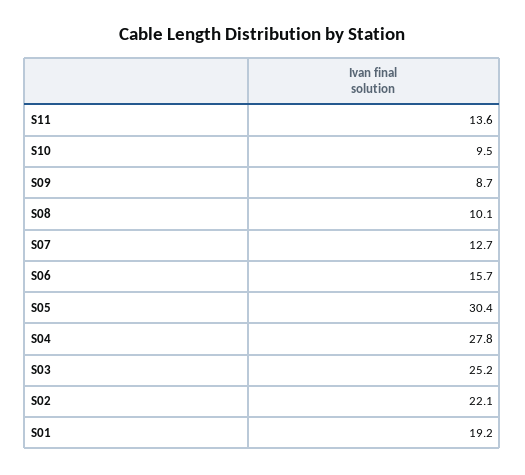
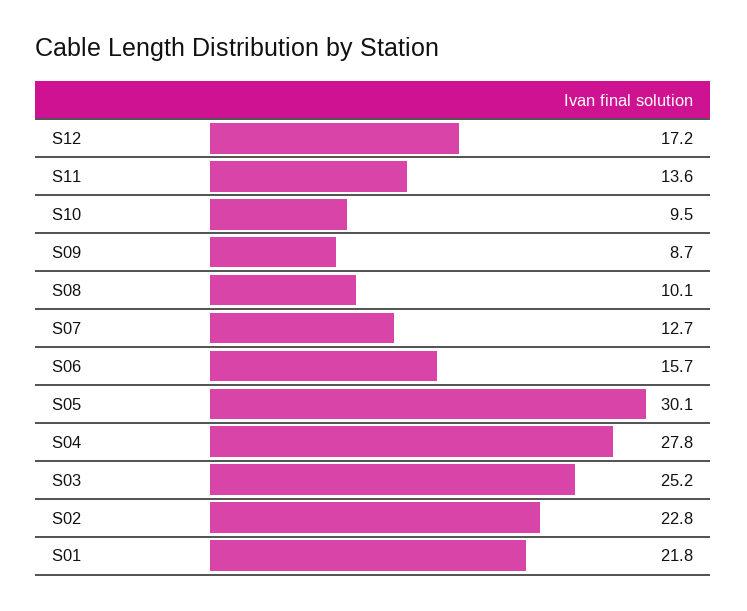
S05: 30.4 -> 30.1
S02: 22.1 -> 22.8
S01: 19.2 -> 21.8
S12: none -> 17.2

